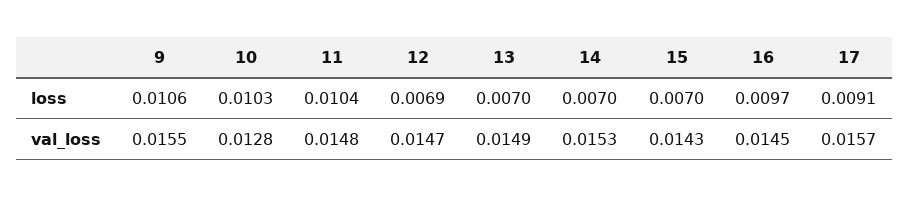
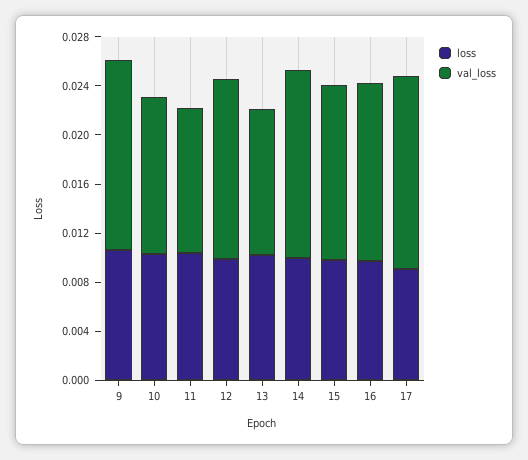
loss, 12: 0.0069 -> 0.01
loss, 13: 0.007 -> 0.01
loss, 14: 0.007 -> 0.01
loss, 15: 0.007 -> 0.01
val_loss, 11: 0.0148 -> 0.012
val_loss, 13: 0.0149 -> 0.012

